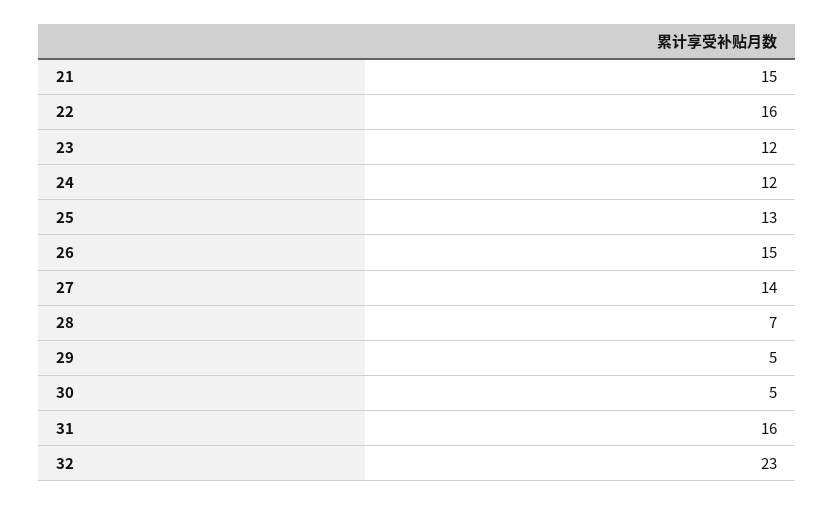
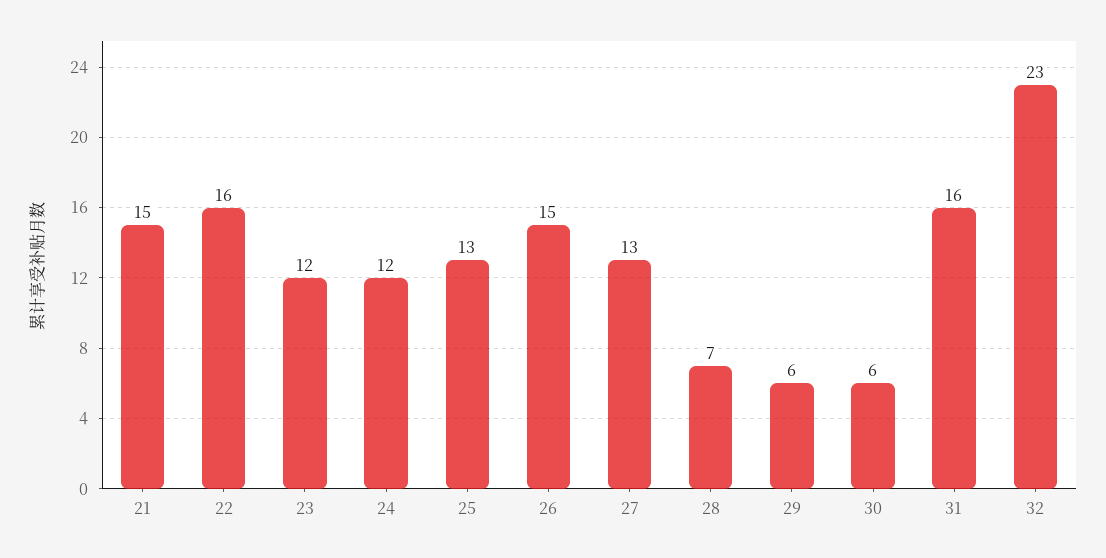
27: 14 -> 13
29: 5 -> 6
30: 5 -> 6

